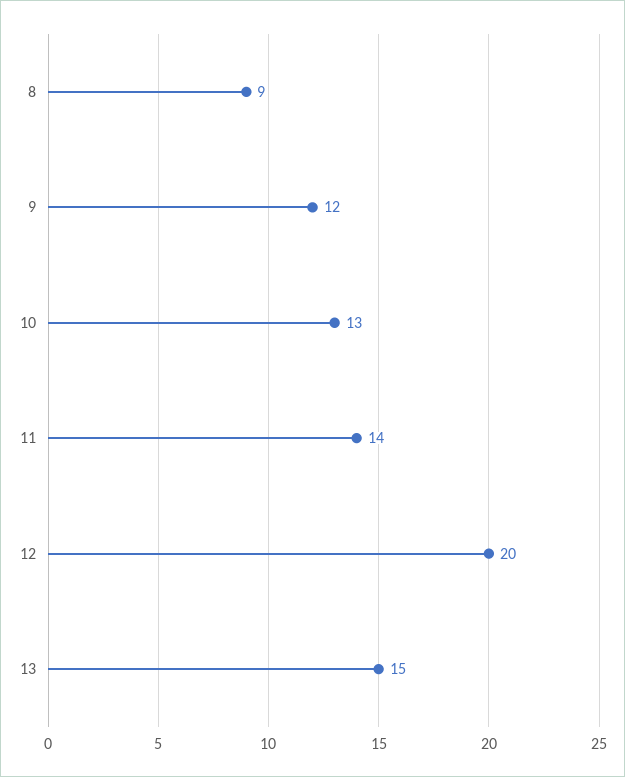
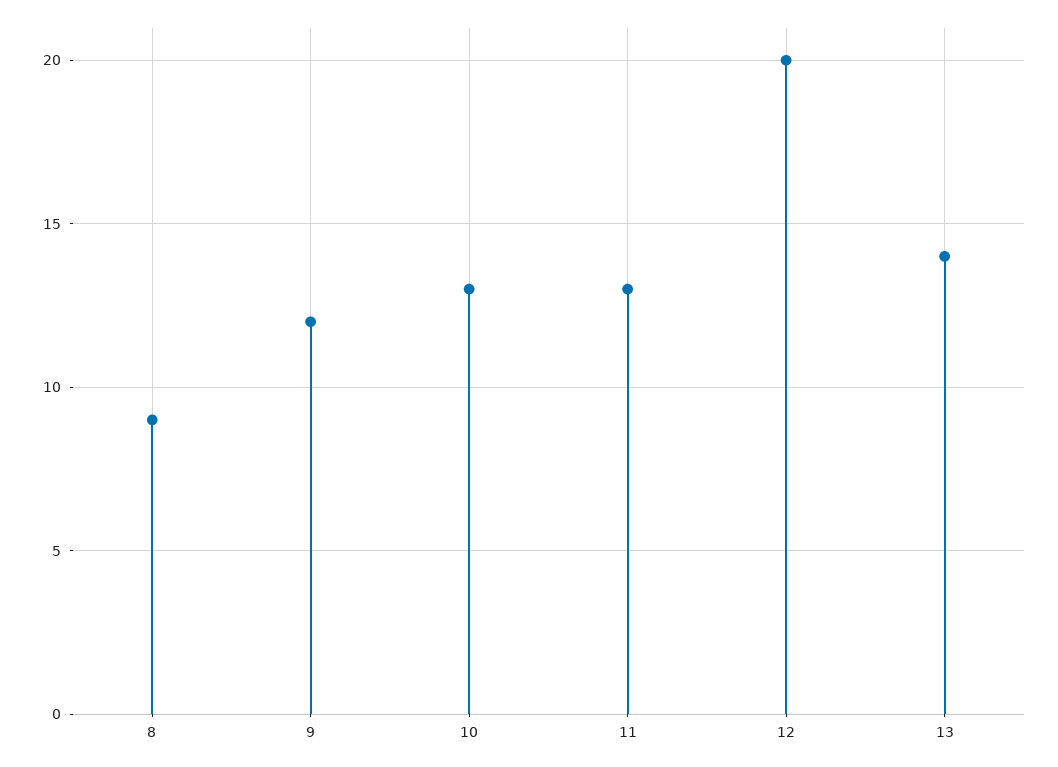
11: 14 -> 13
13: 15 -> 14

